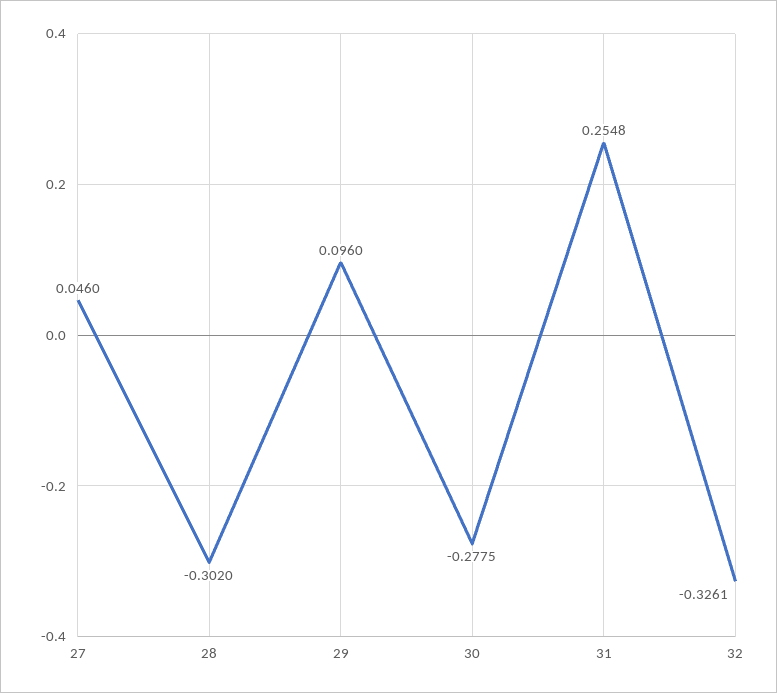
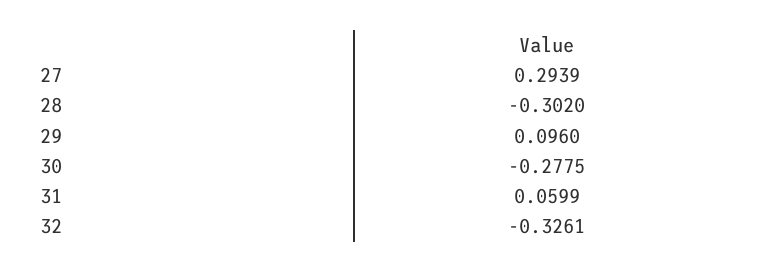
27: 0.046 -> 0.2939
31: 0.2548 -> 0.0599

